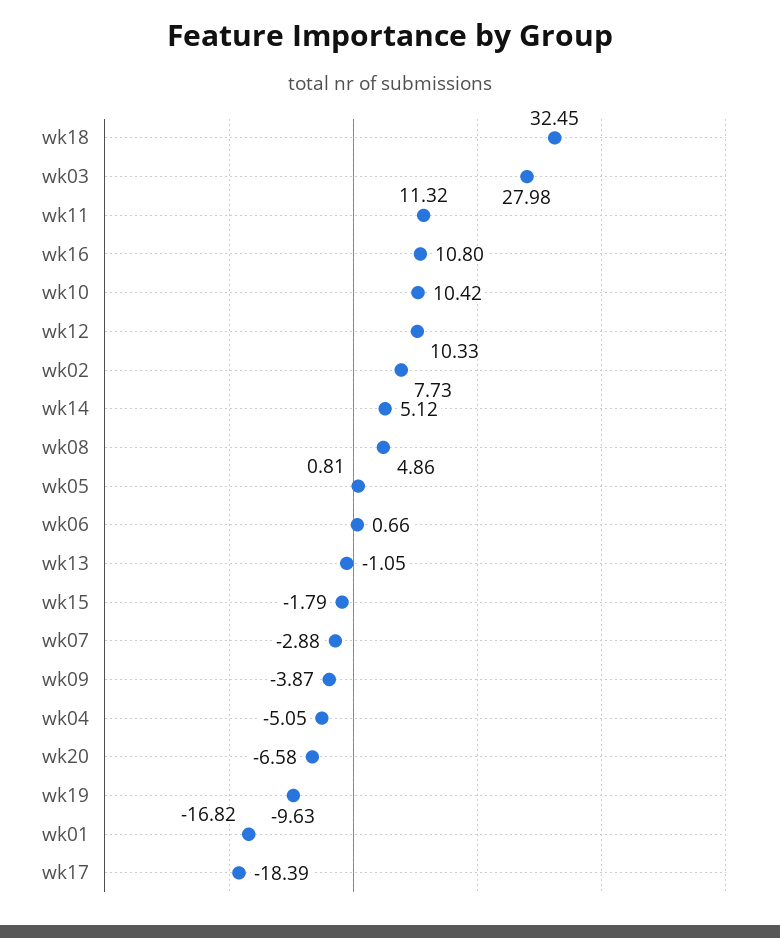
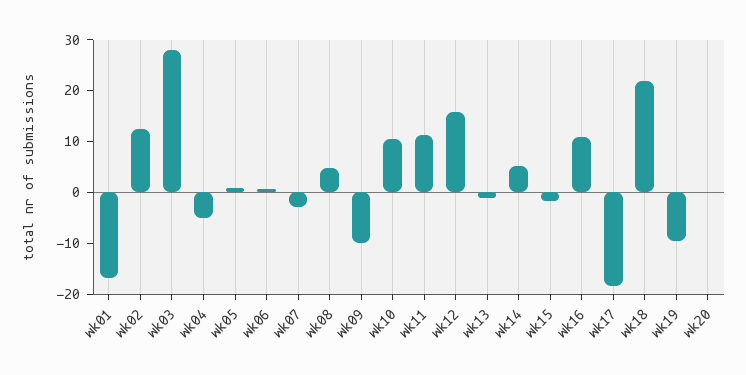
wk18: 32.45 -> 22
wk12: 10.33 -> 16
wk02: 7.73 -> 12
wk09: -3.87 -> -10
wk20: -6.58 -> 0

